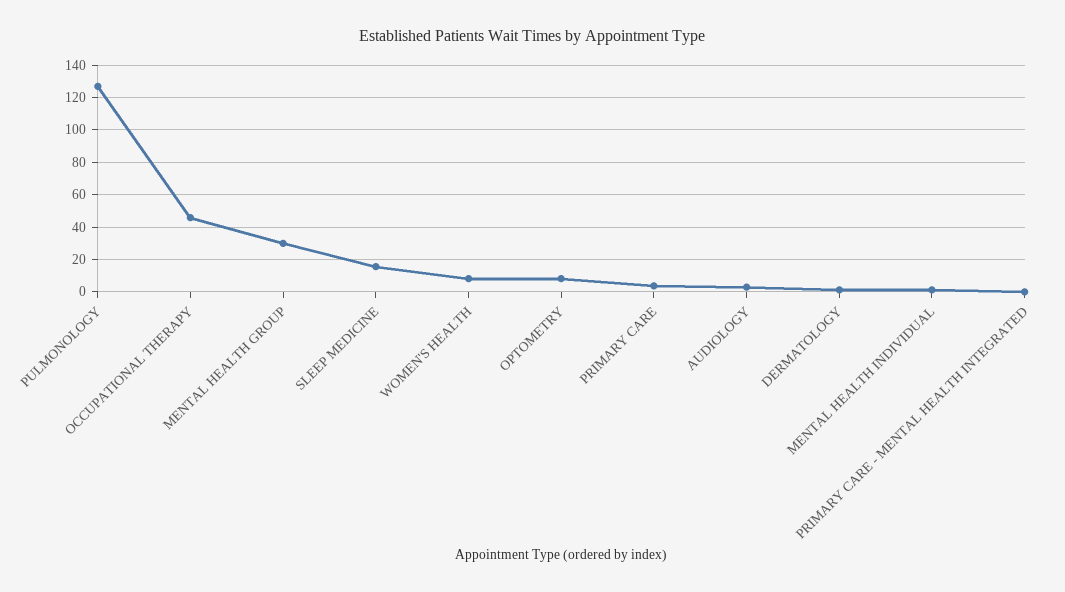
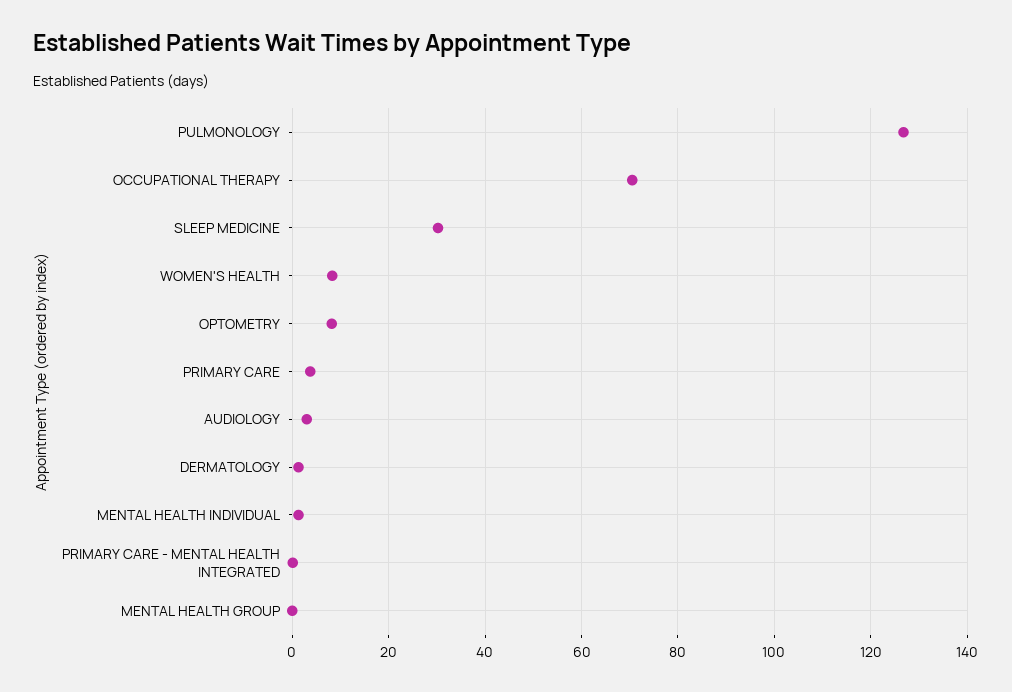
OCCUPATIONAL THERAPY: 45 -> 70
MENTAL HEALTH GROUP: 30 -> 0
SLEEP MEDICINE: 15 -> 30

